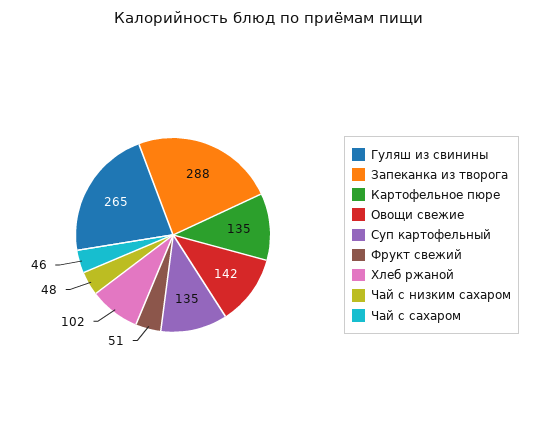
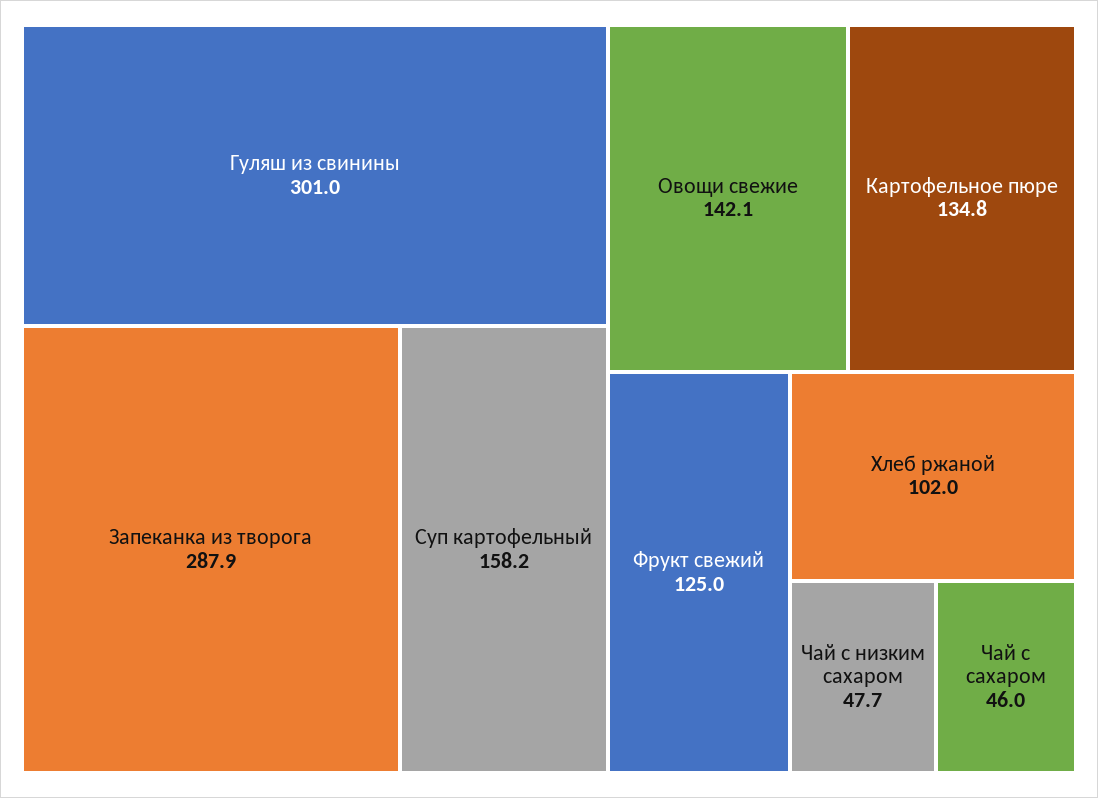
Гуляш из свинины: 265 -> 301
Суп картофельный: 135 -> 158.2
Фрукт свежий: 51 -> 125

